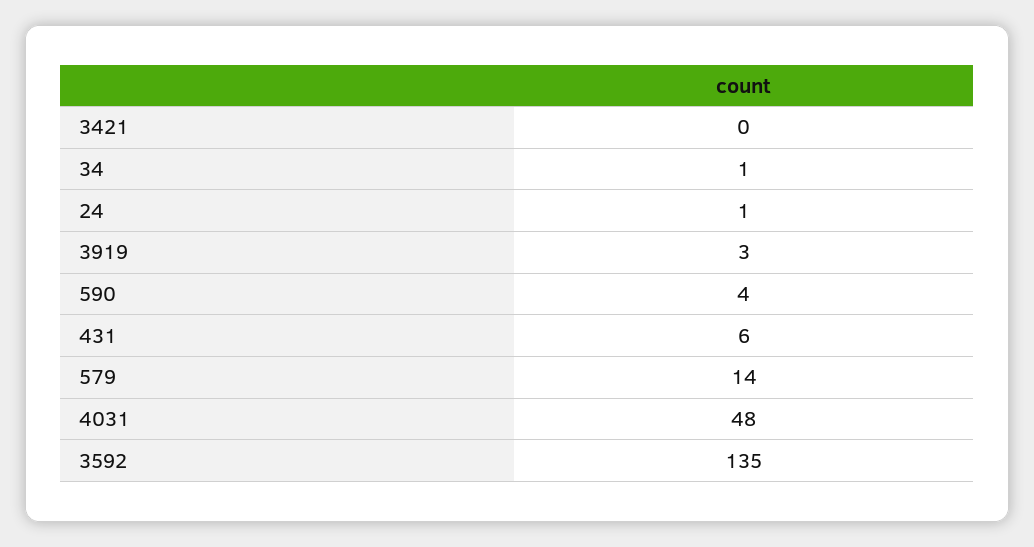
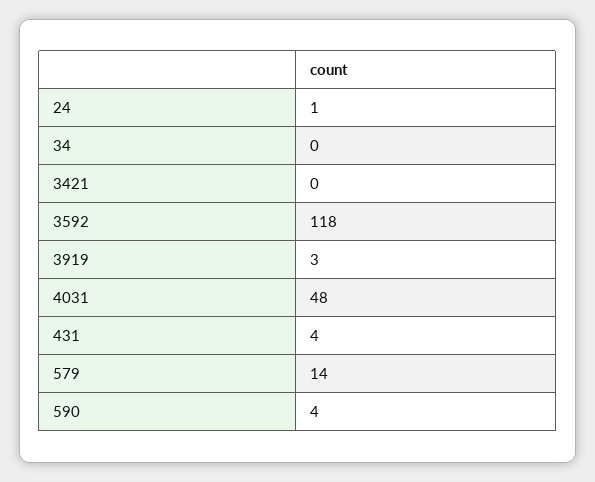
34: 1 -> 0
431: 6 -> 4
3592: 135 -> 118

